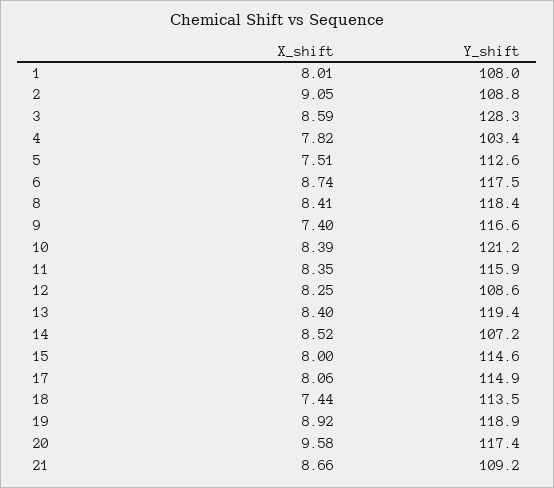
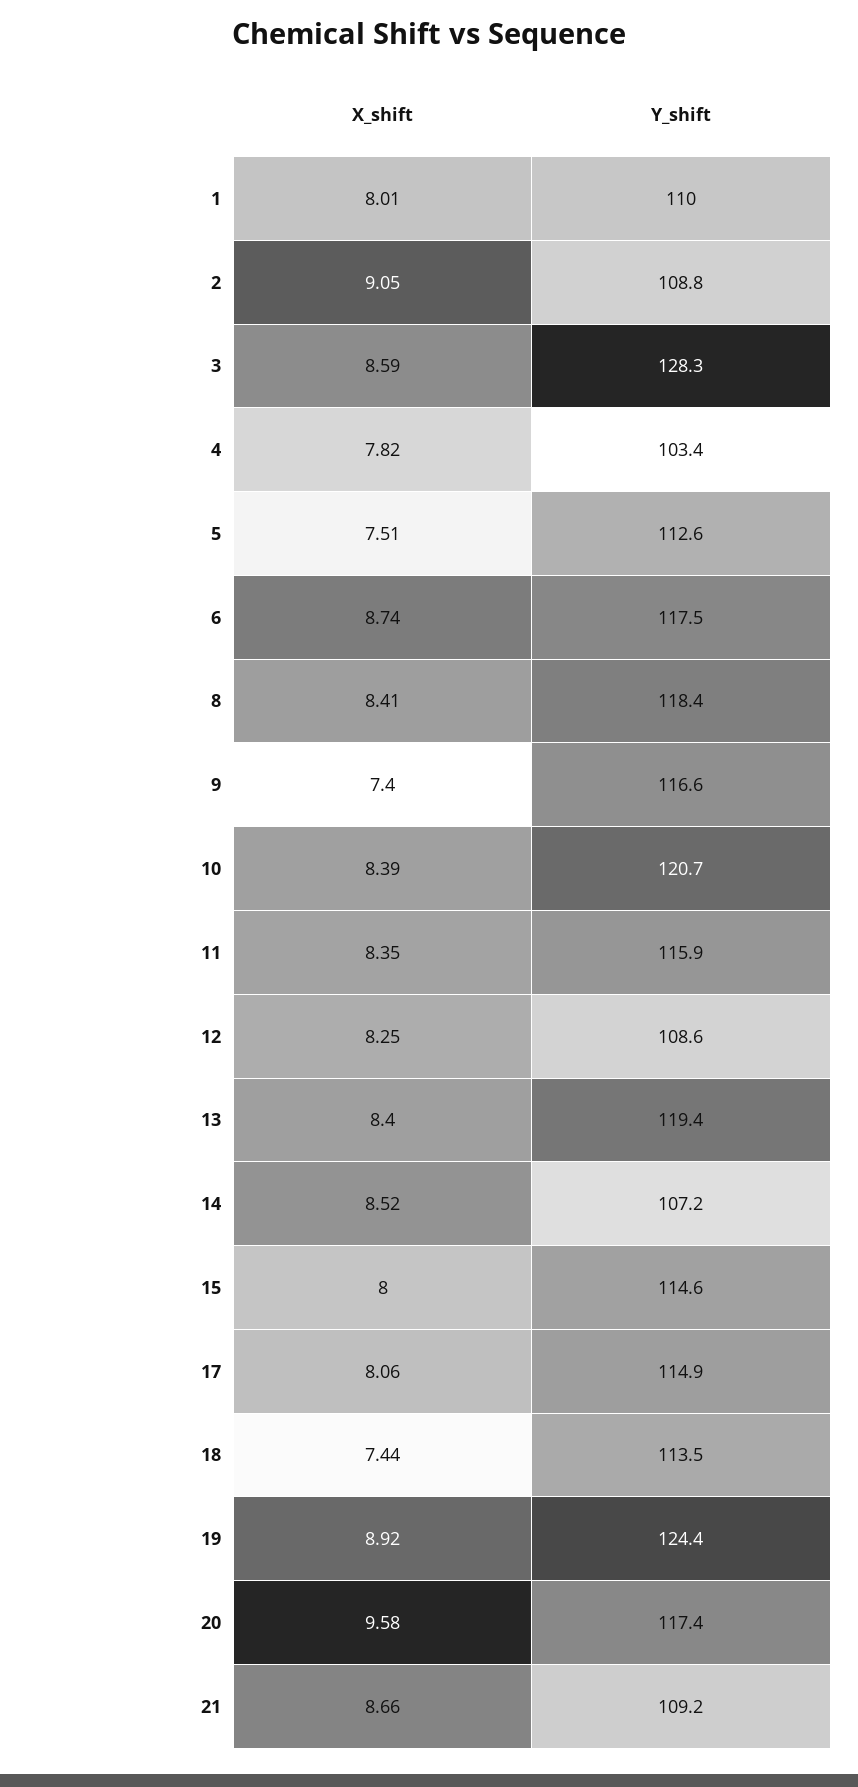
Y_shift, 1: 108 -> 110
Y_shift, 10: 121.2 -> 120.7
Y_shift, 19: 118.9 -> 124.4

